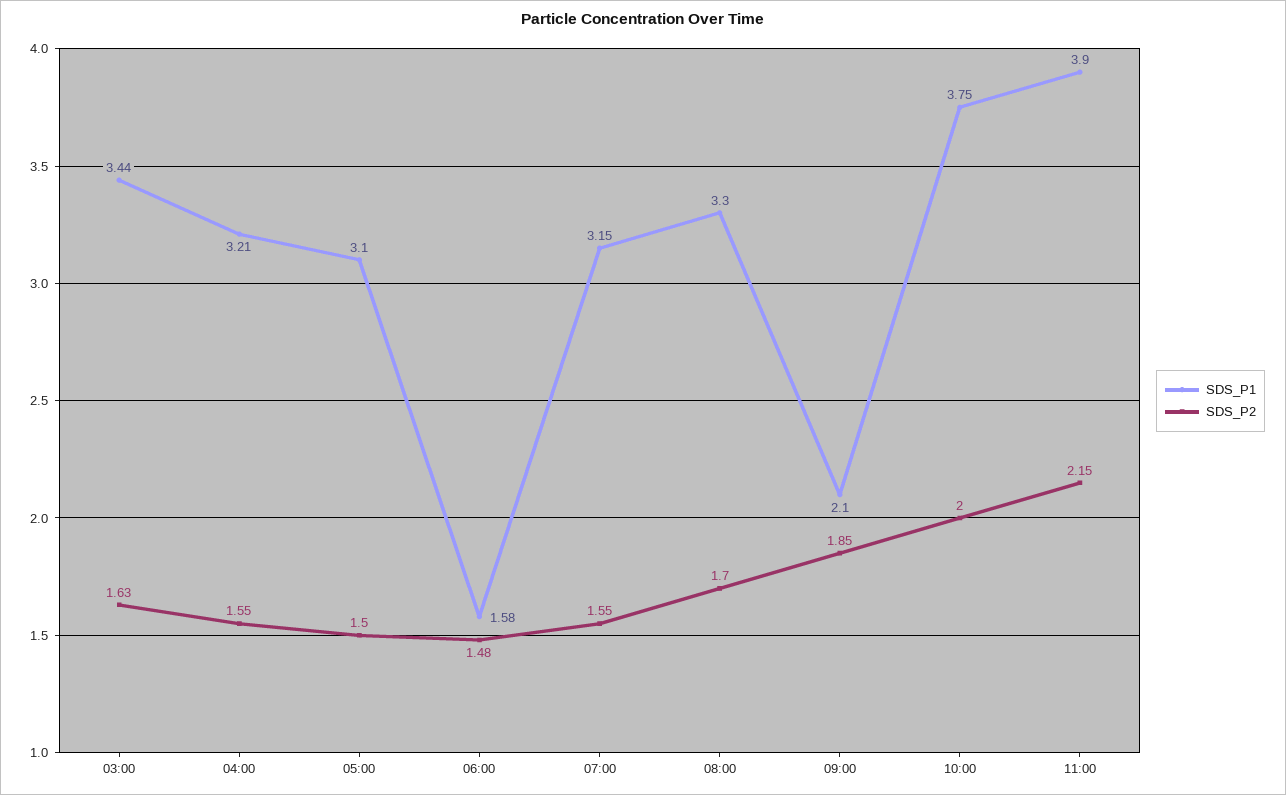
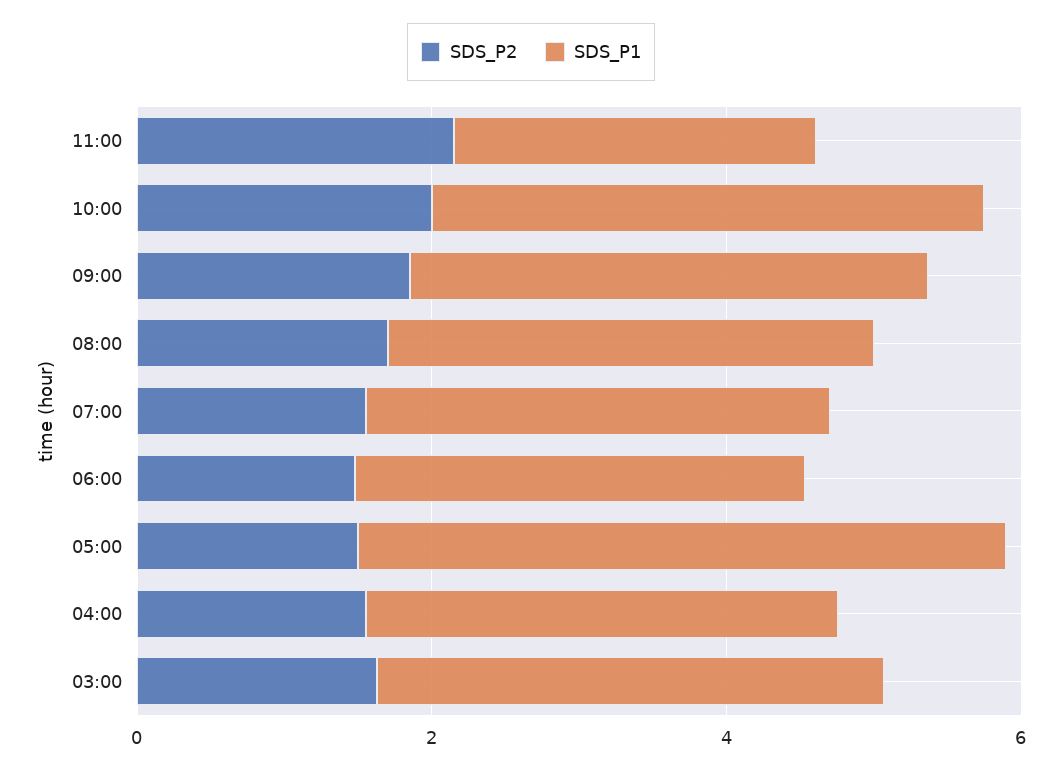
SDS_P1, 05:00: 3.1 -> 4.5
SDS_P1, 06:00: 1.58 -> 3
SDS_P1, 09:00: 2.1 -> 3.5
SDS_P1, 11:00: 3.9 -> 2.5

